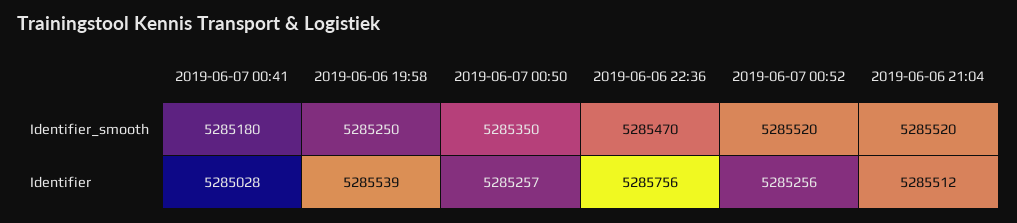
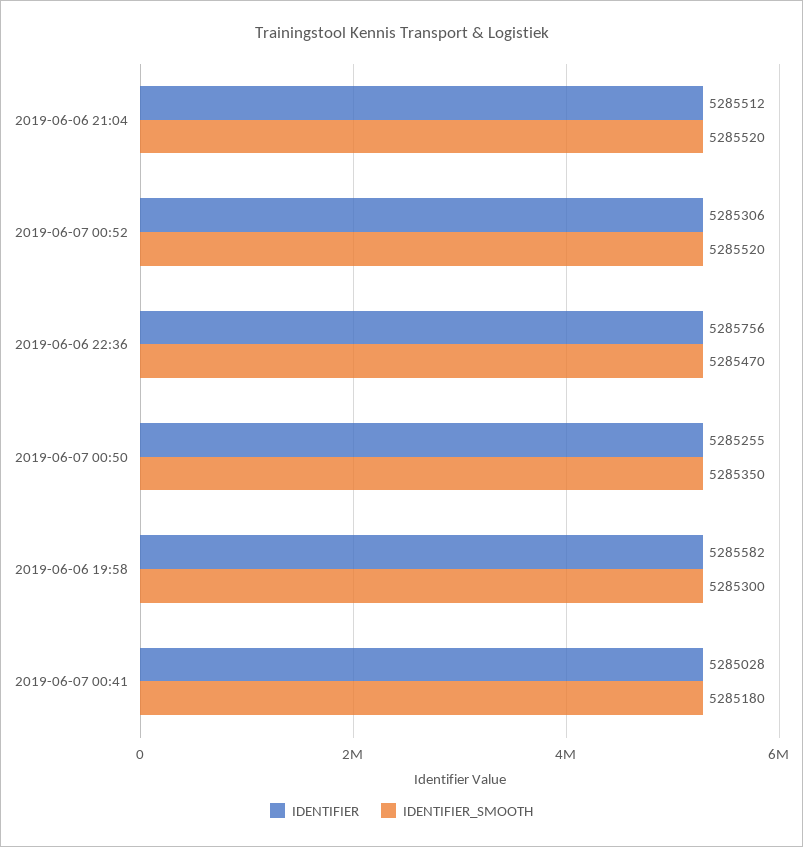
Identifier_smooth, 2019-06-06 19:58: 5285250 -> 5285300
Identifier, 2019-06-06 19:58: 5285539 -> 5285582
Identifier, 2019-06-07 00:50: 5285257 -> 5285255
Identifier, 2019-06-07 00:52: 5285256 -> 5285306

